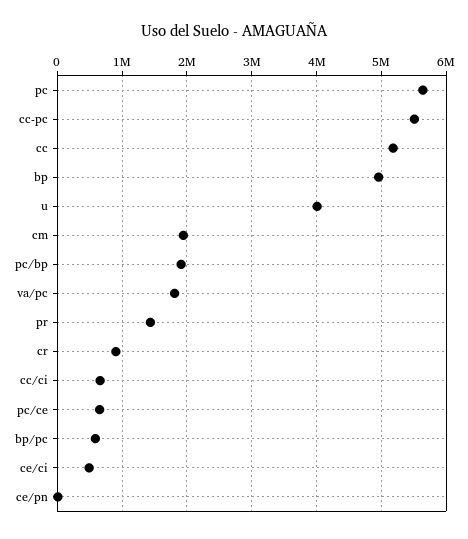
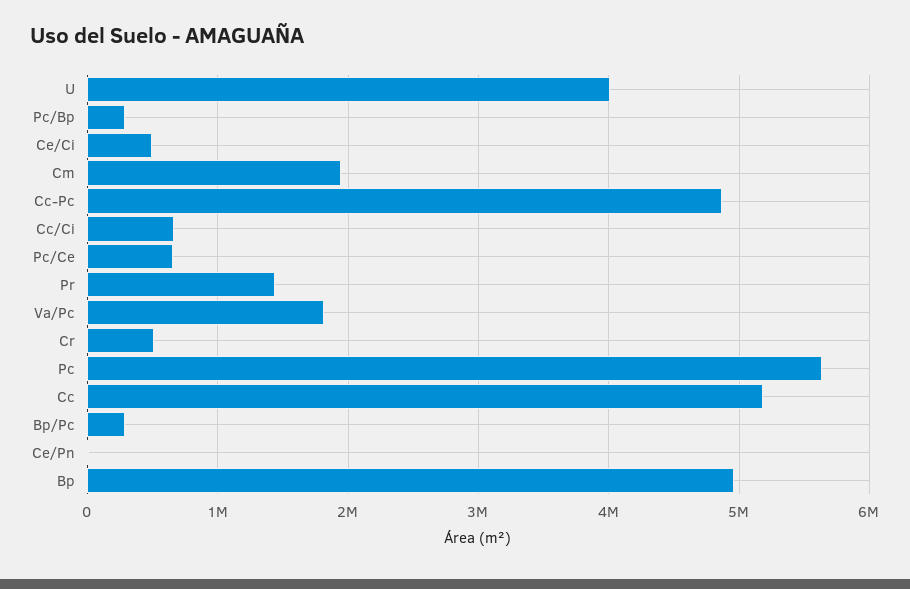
cc-pc: 5500000 -> 4900000
pc/bp: 1900000 -> 300000
cr: 900000 -> 500000
bp/pc: 600000 -> 300000

